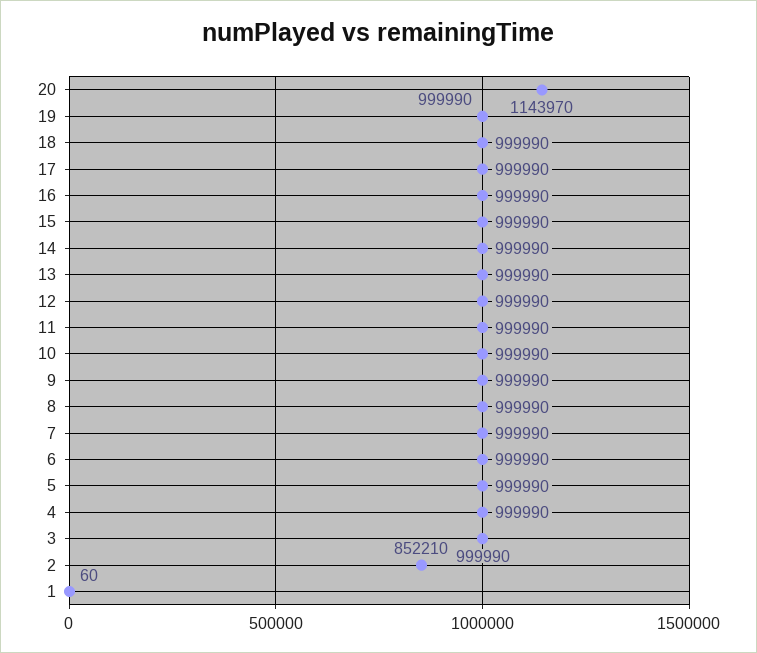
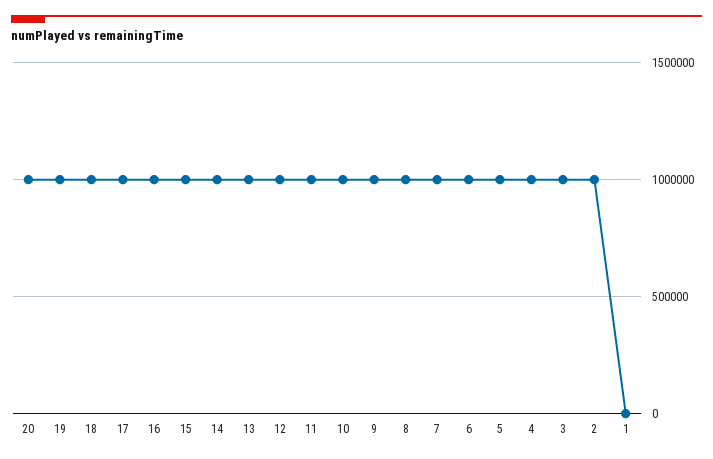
20: 1143970 -> 1000000
2: 852210 -> 1000000

